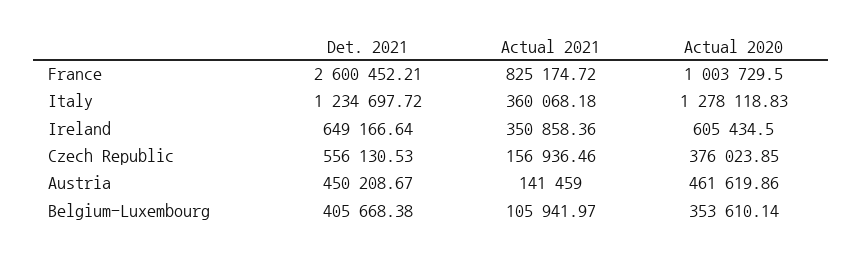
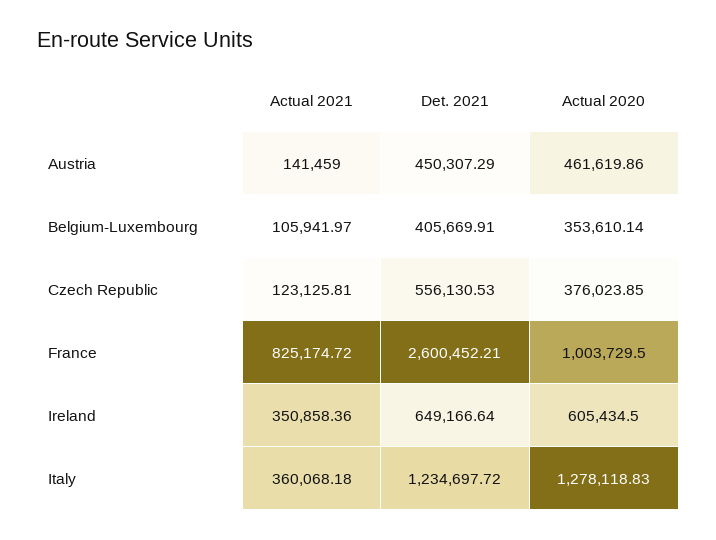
Actual 2021, Czech Republic: 156936.46 -> 123125.81
Det. 2021, Austria: 450208.67 -> 450307.29
Det. 2021, Belgium-Luxembourg: 405668.38 -> 405669.91

